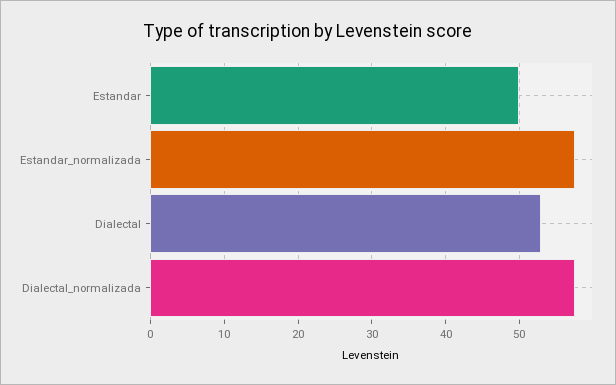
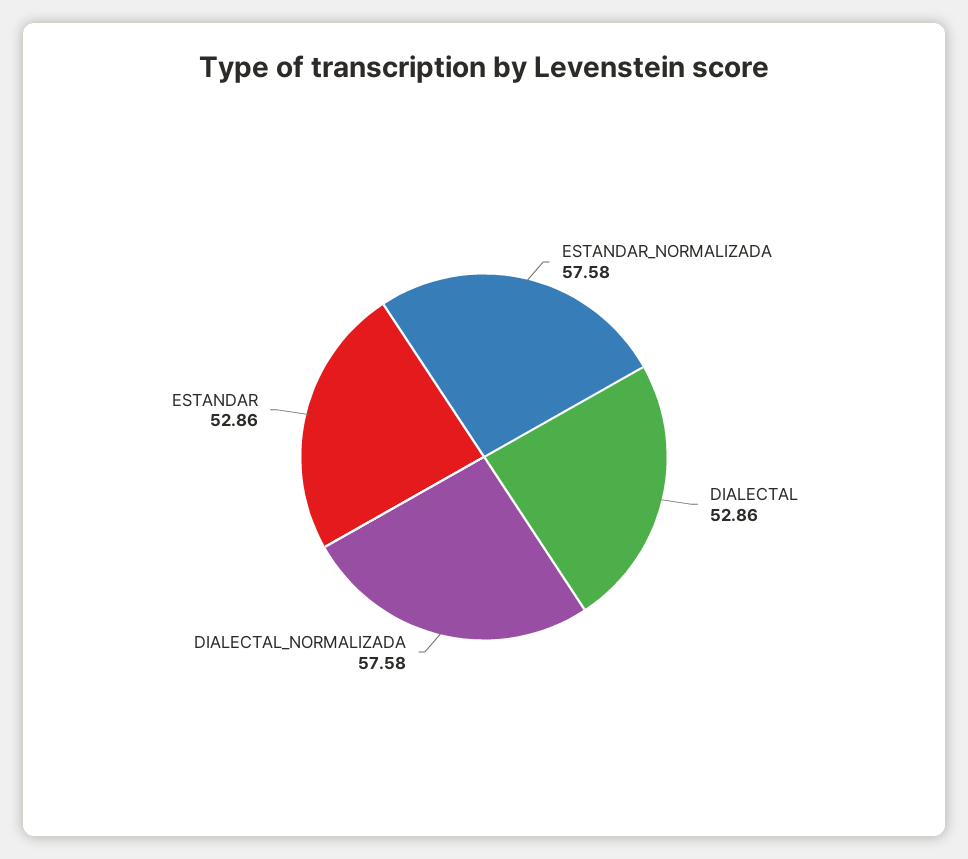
Estandar: 50 -> 52.86

